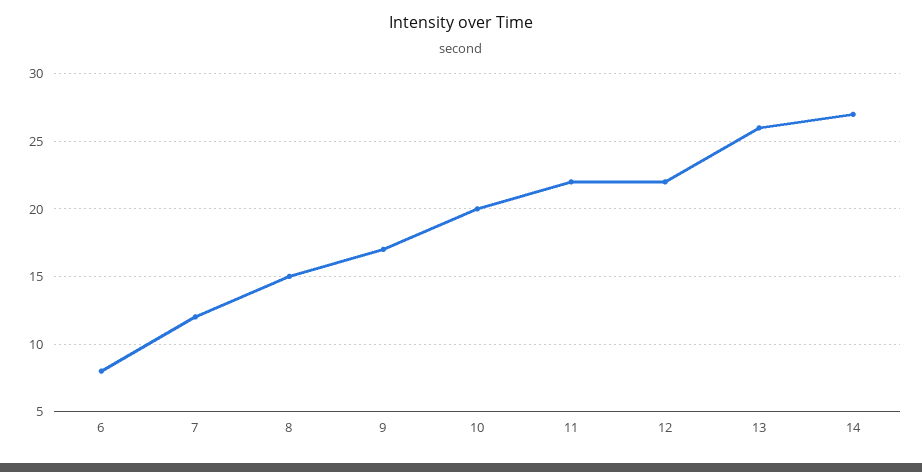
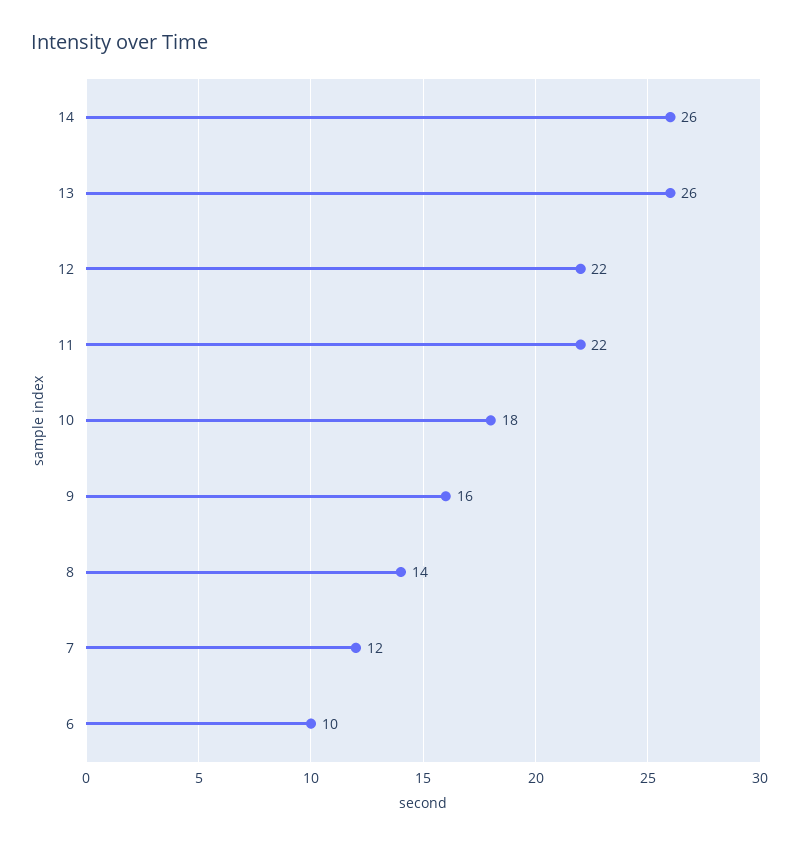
6: 8 -> 10
8: 15 -> 14
9: 17 -> 16
10: 20 -> 18
14: 27 -> 26

